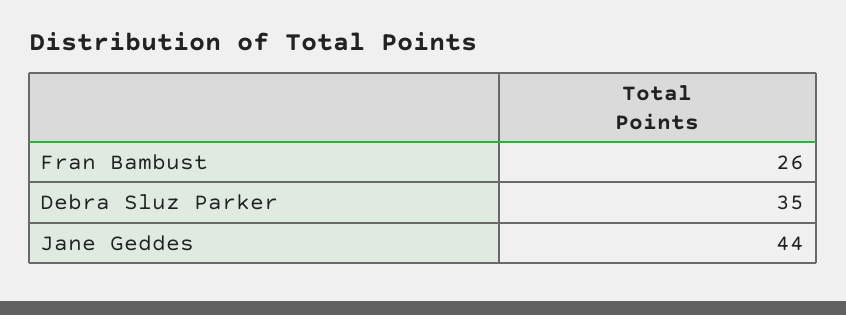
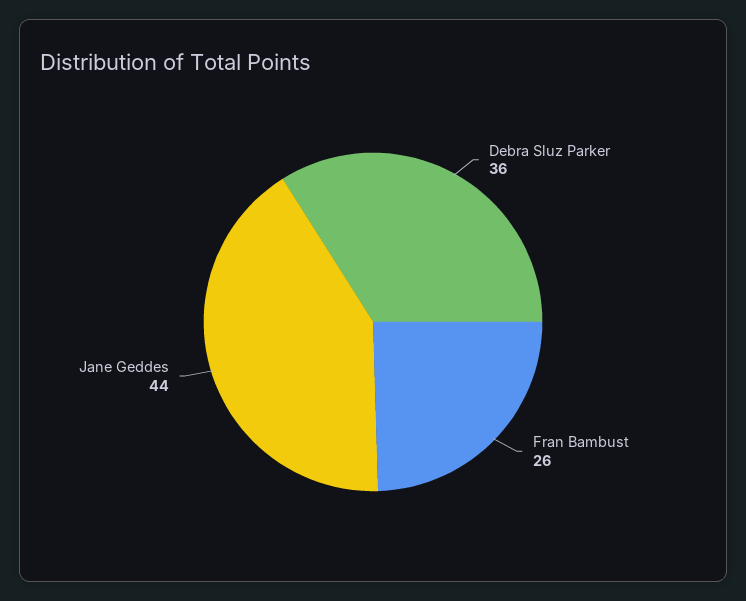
Debra Sluz Parker: 35 -> 36

